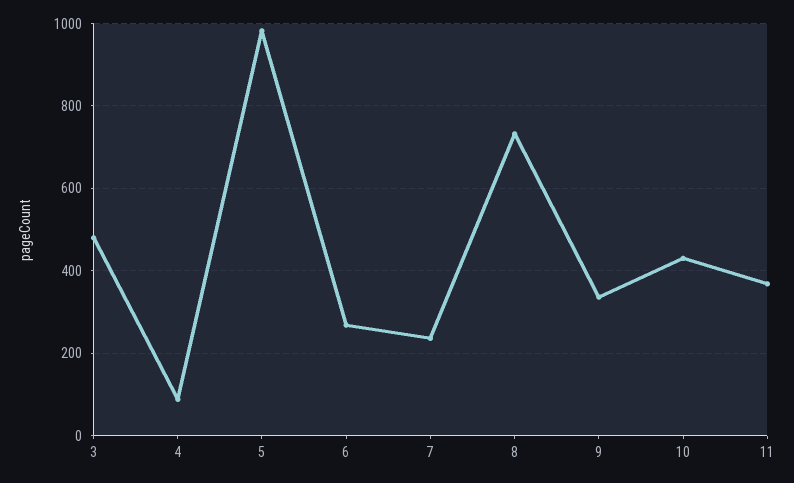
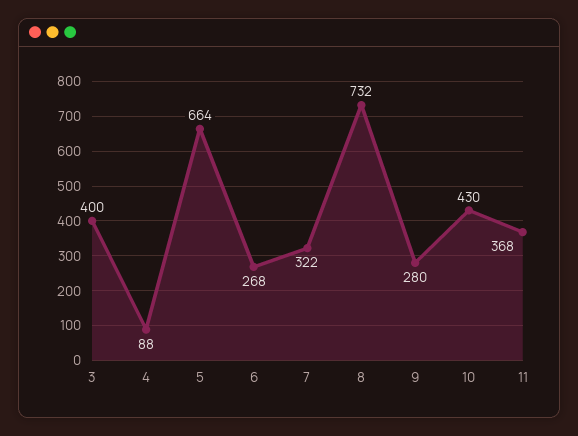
3: 480 -> 400
5: 980 -> 664
7: 240 -> 322
9: 340 -> 280

